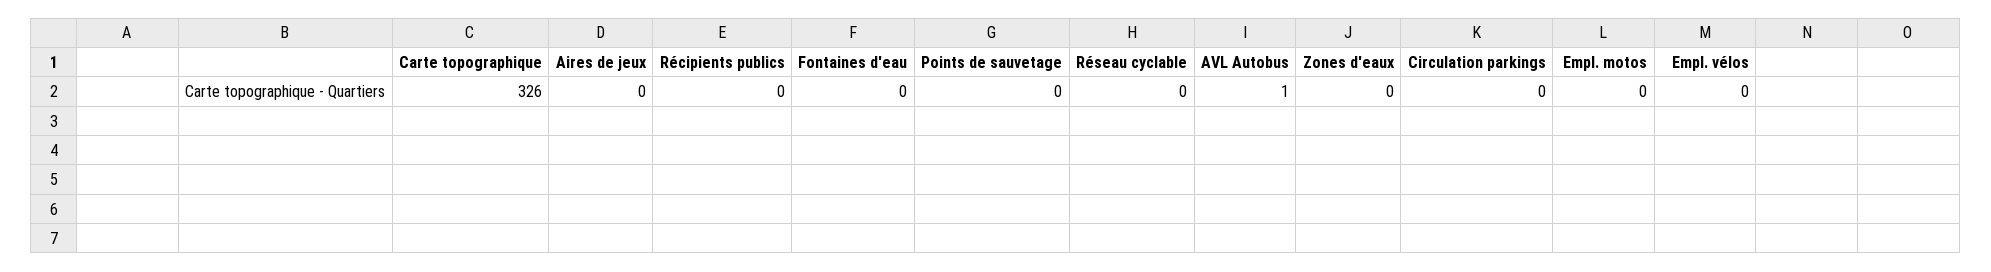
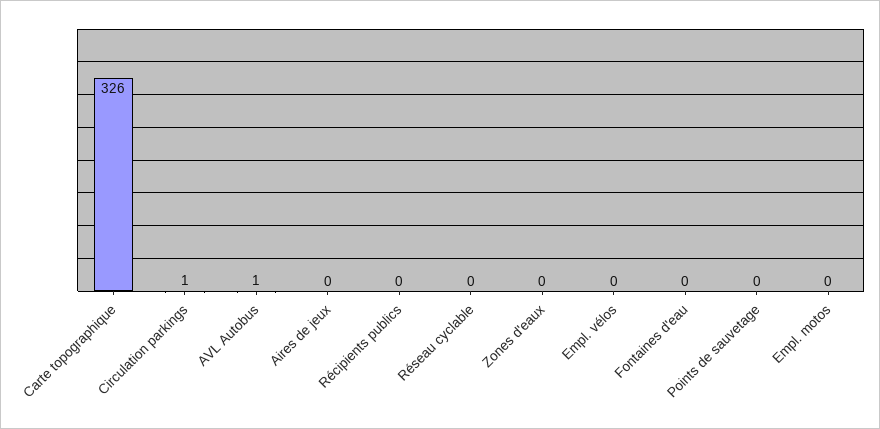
Circulation parkings: 0 -> 1

